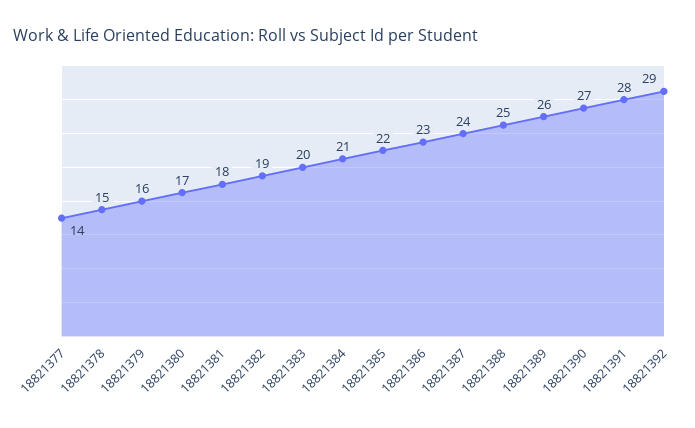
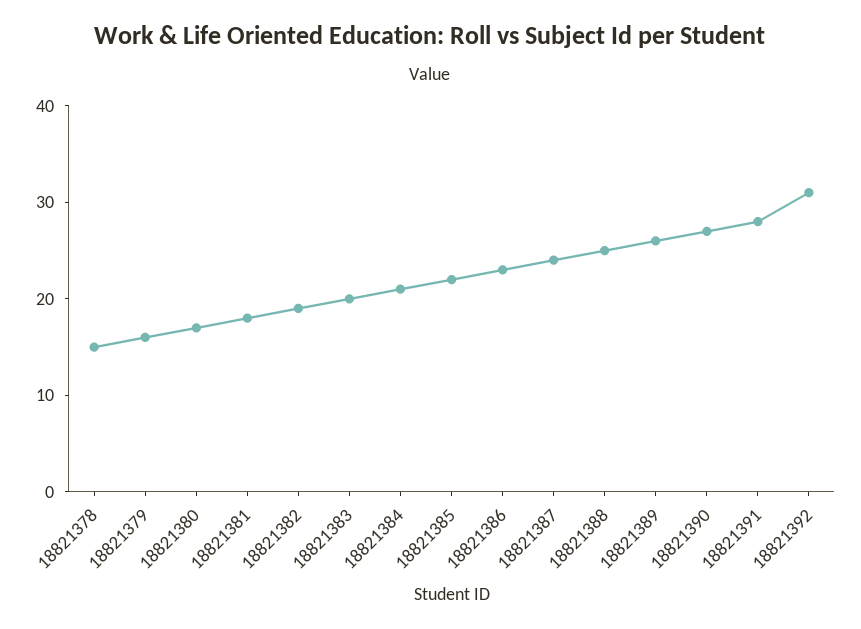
18821377: 14 -> none
18821392: 29 -> 31

